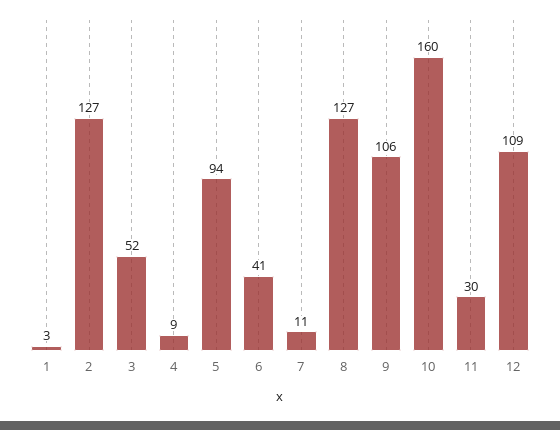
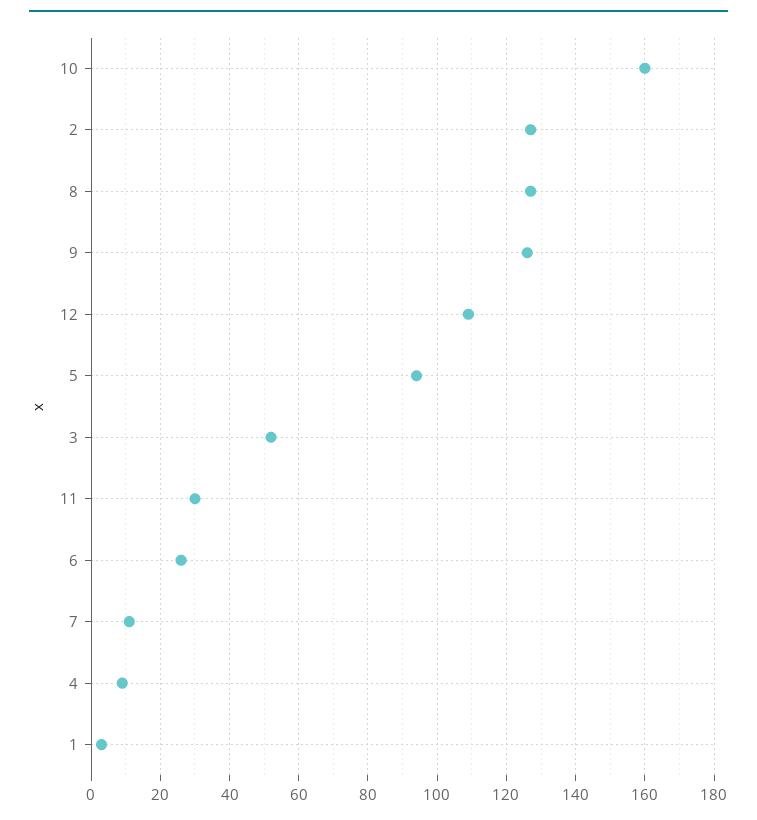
6: 41 -> 25
9: 106 -> 125

